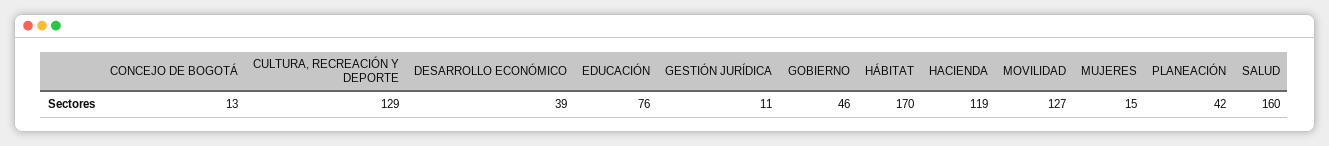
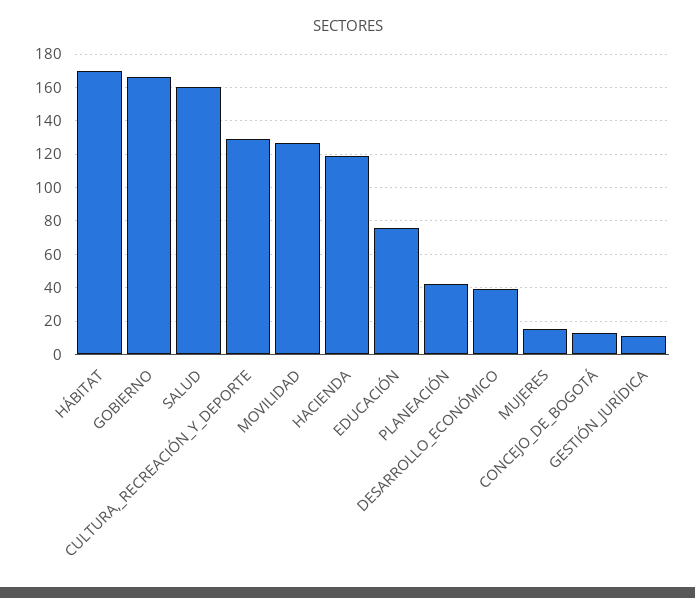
GOBIERNO: 46 -> 165

